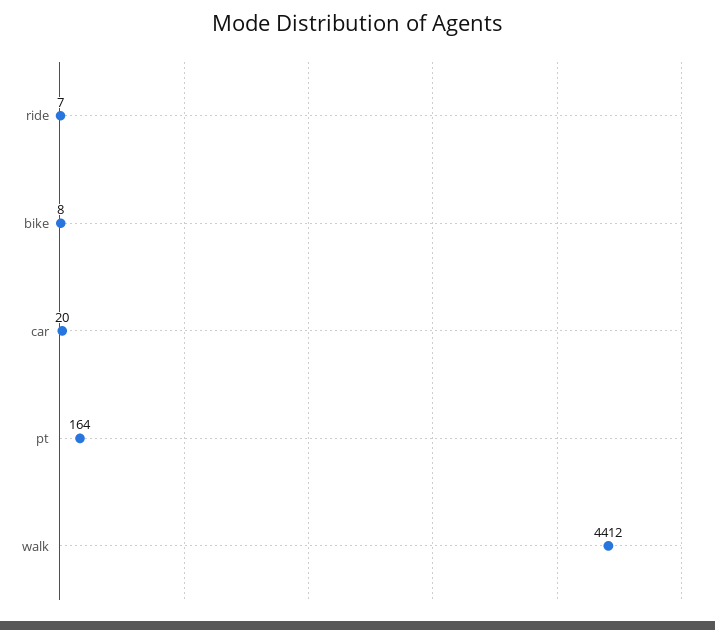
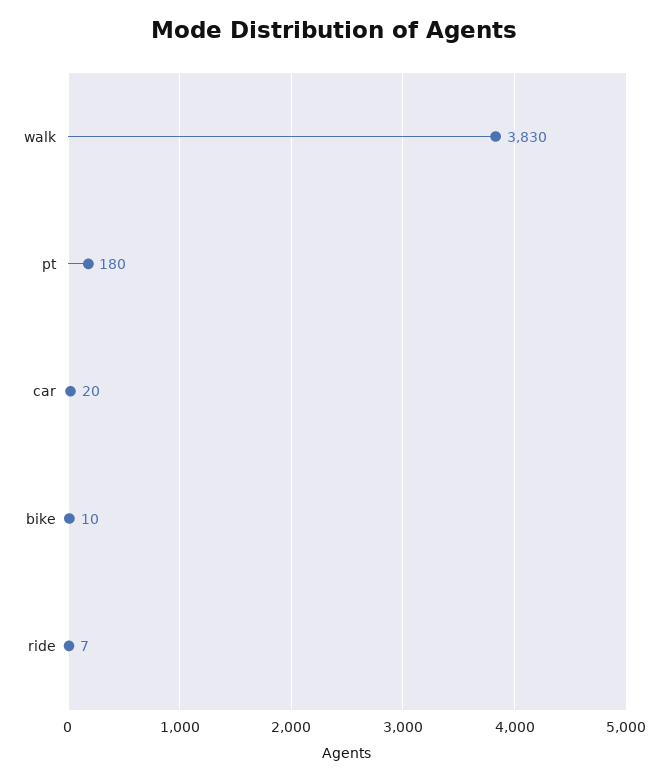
bike: 8 -> 10
pt: 164 -> 180
walk: 4412 -> 3830

